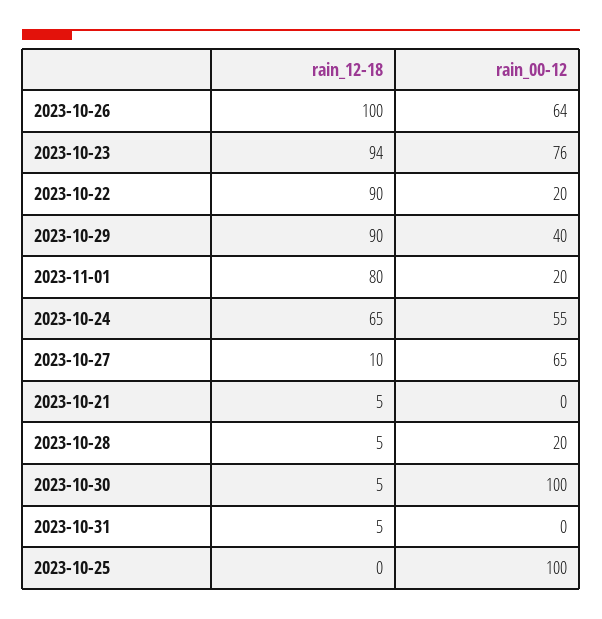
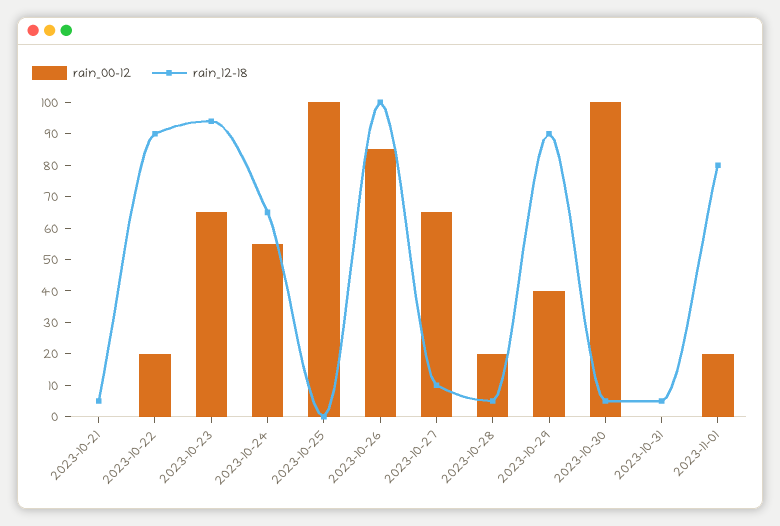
rain_00-12, 2023-10-26: 64 -> 85
rain_00-12, 2023-10-23: 76 -> 65

